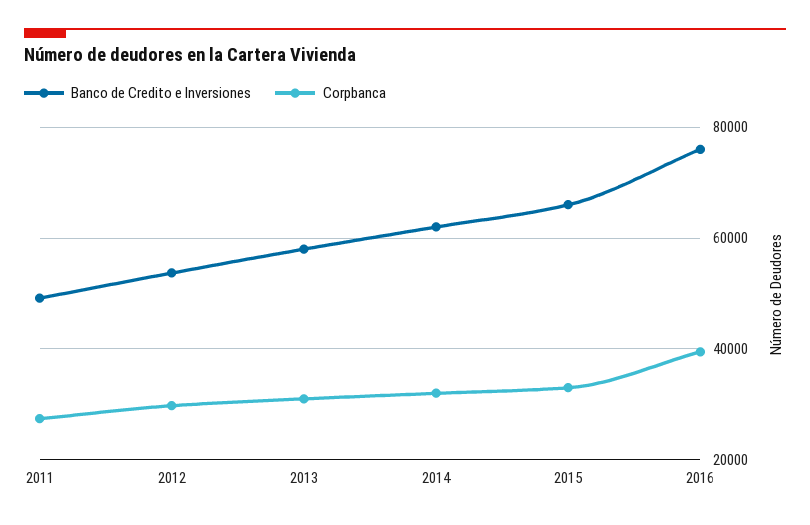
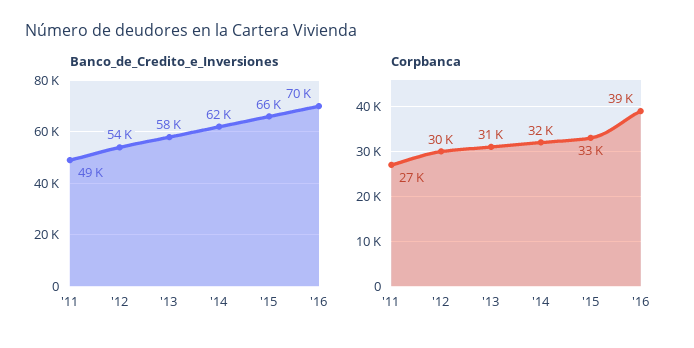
Banco de Credito e Inversiones, 2016: 76000 -> 70000

